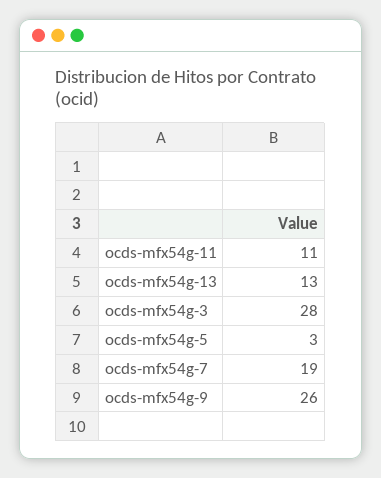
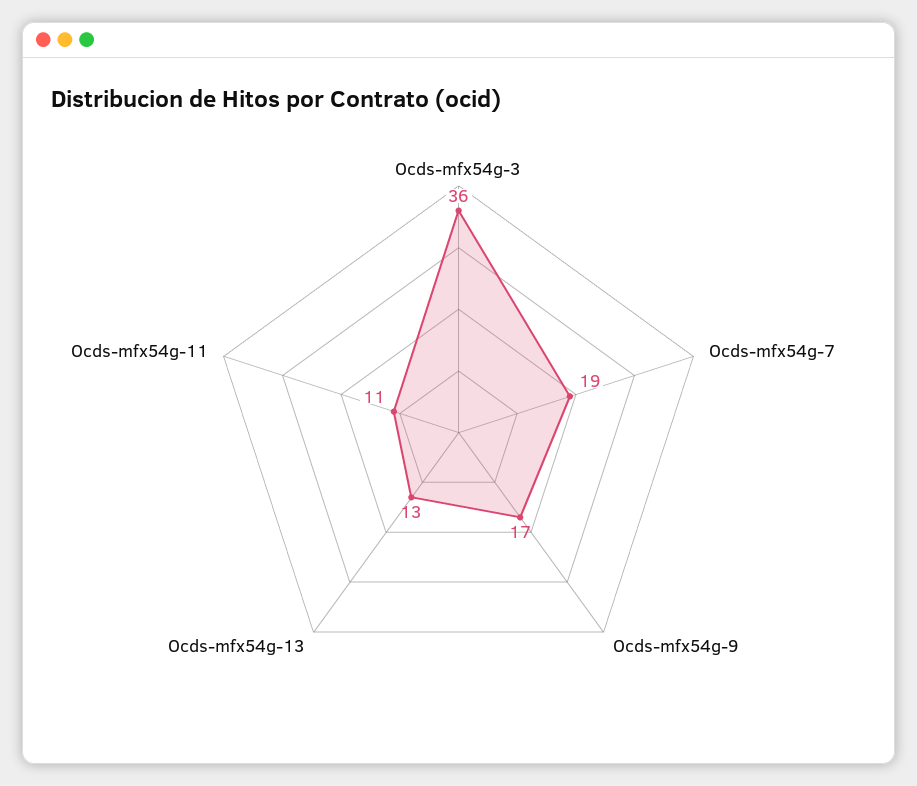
ocds-mfx54g-3: 28 -> 36
ocds-mfx54g-5: 3 -> none
ocds-mfx54g-9: 26 -> 17

